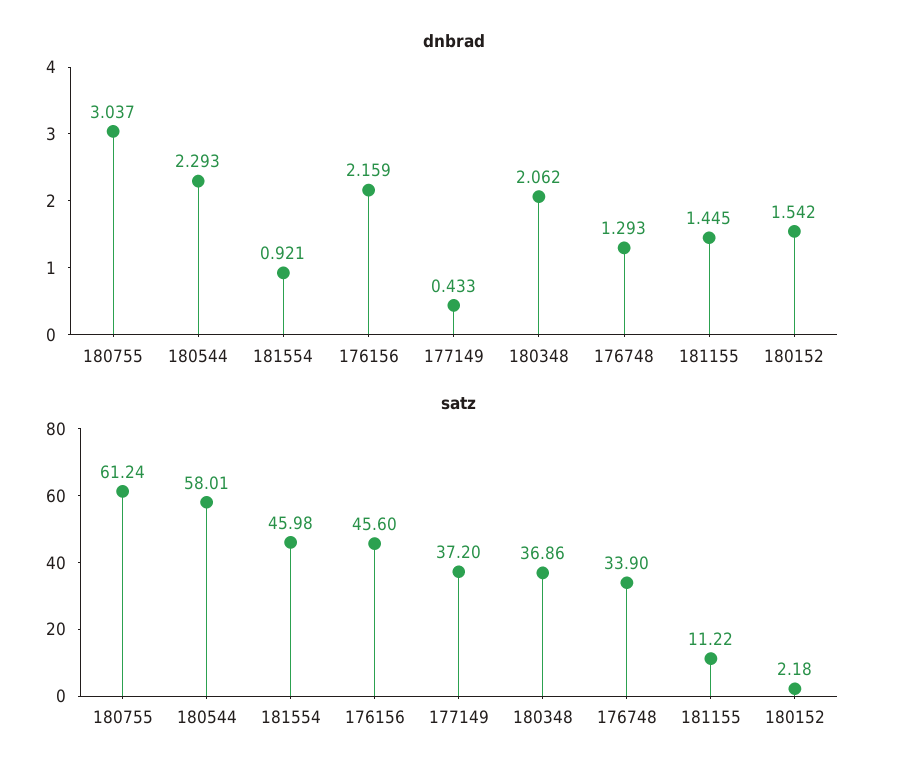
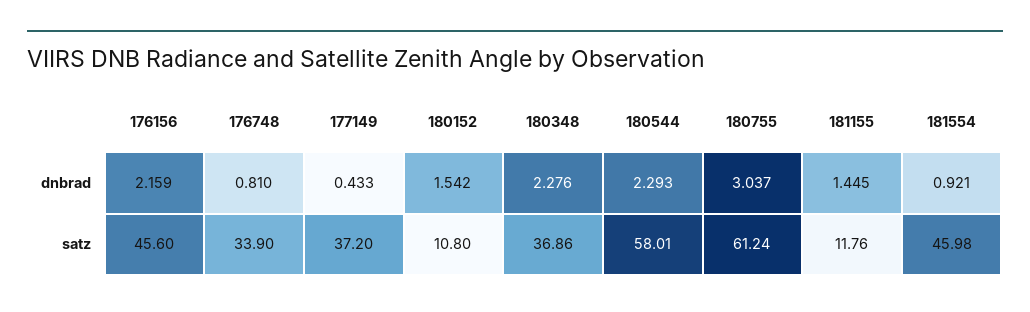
dnbrad, 180348: 2.062 -> 2.276
dnbrad, 176748: 1.293 -> 0.81
satz, 181155: 11.22 -> 11.76
satz, 180152: 2.18 -> 10.8

